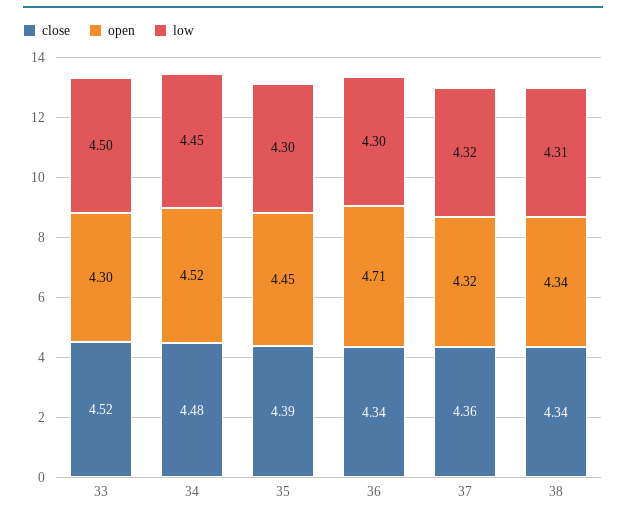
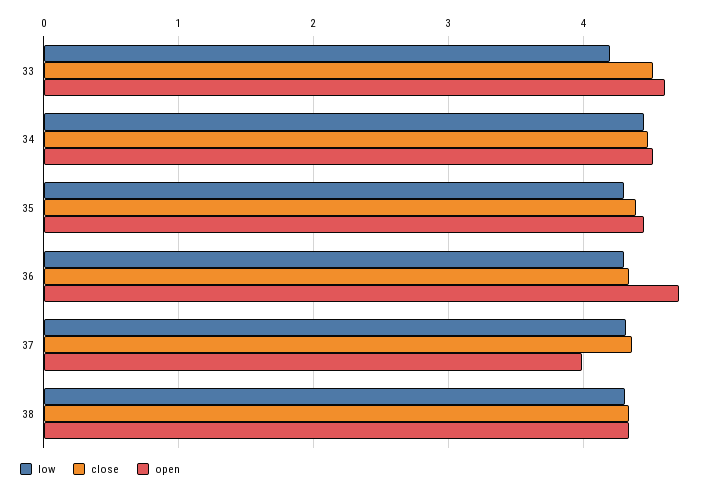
open, 33: 4.3 -> 4.6
low, 33: 4.5 -> 4.2
open, 37: 4.32 -> 4

